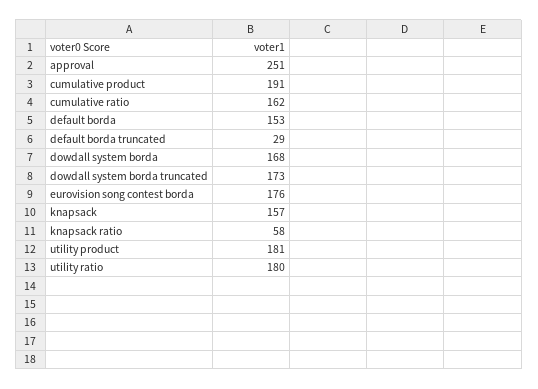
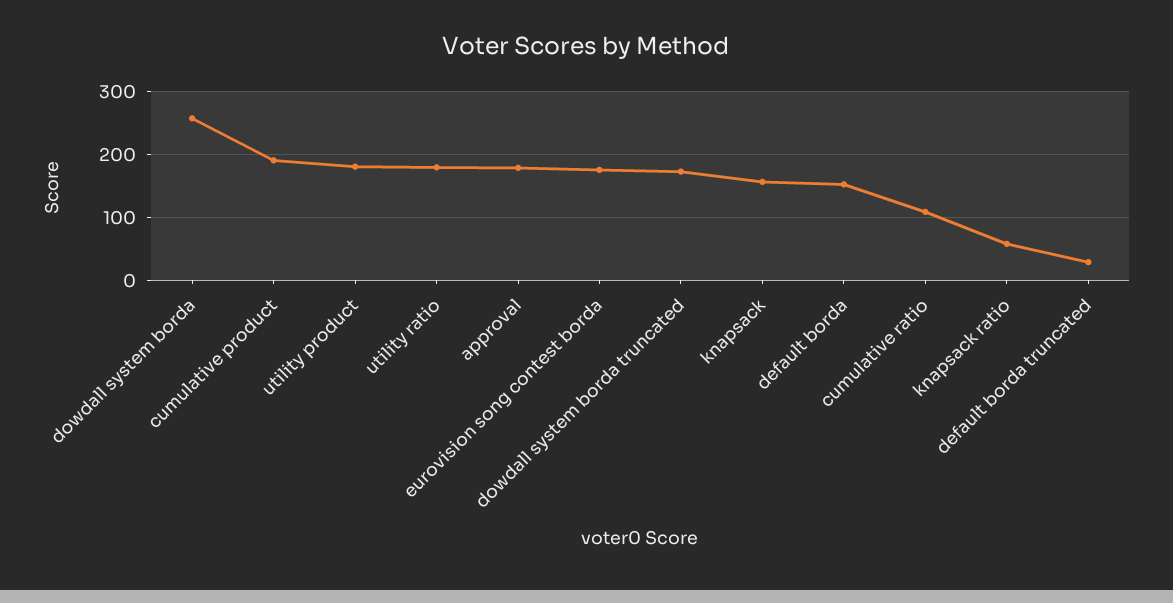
approval: 251 -> 180
cumulative ratio: 162 -> 110
dowdall system borda: 168 -> 260

